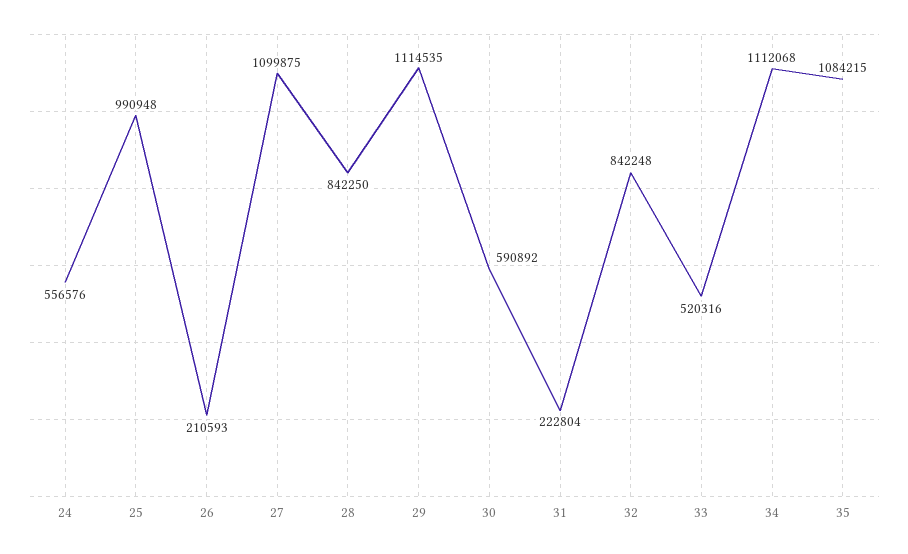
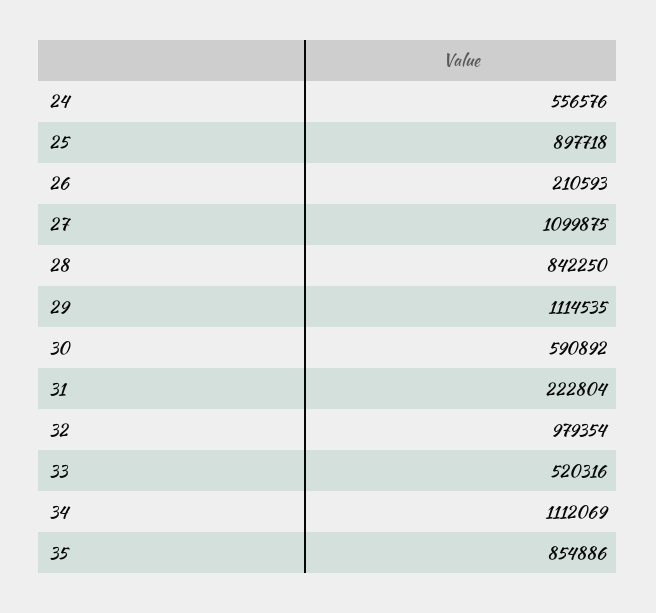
25: 990948 -> 897718
32: 842248 -> 979354
34: 1112068 -> 1112069
35: 1084215 -> 854886

